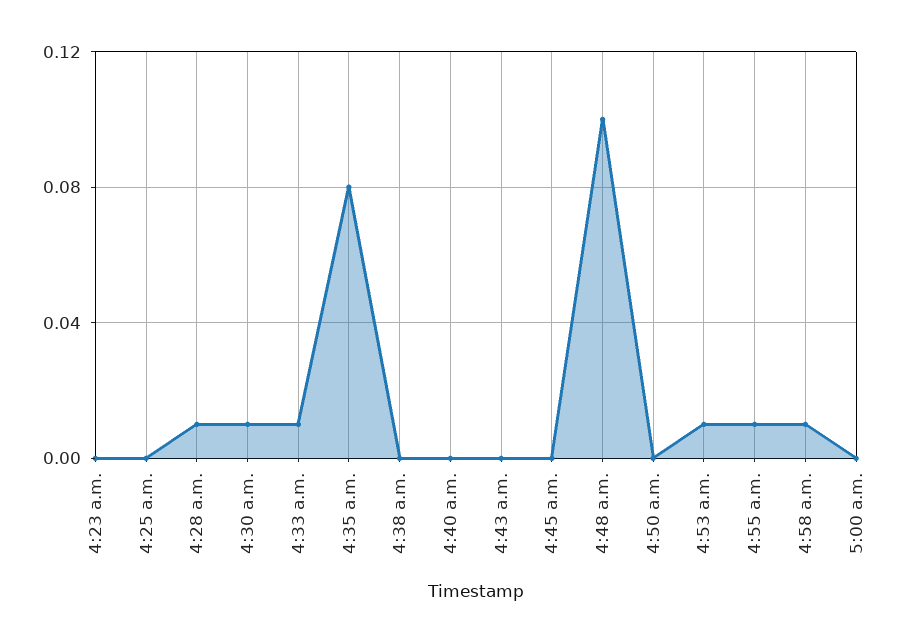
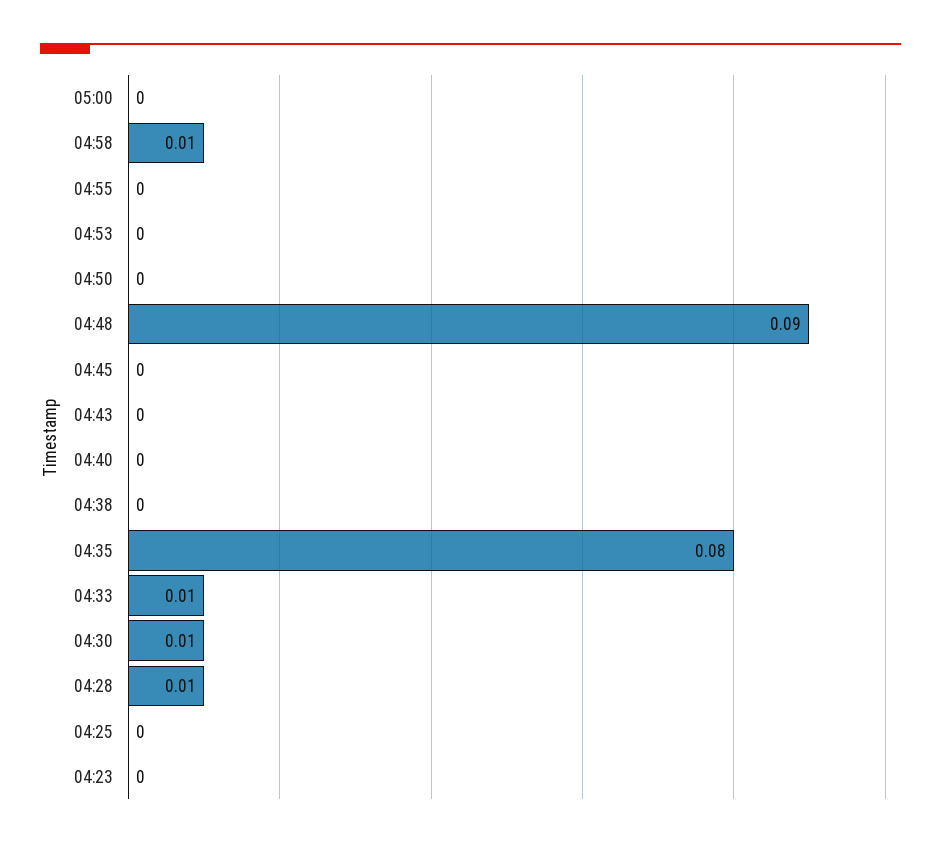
4:48 a.m.: 0.1 -> 0.09
4:53 a.m.: 0.01 -> 0
4:55 a.m.: 0.01 -> 0

